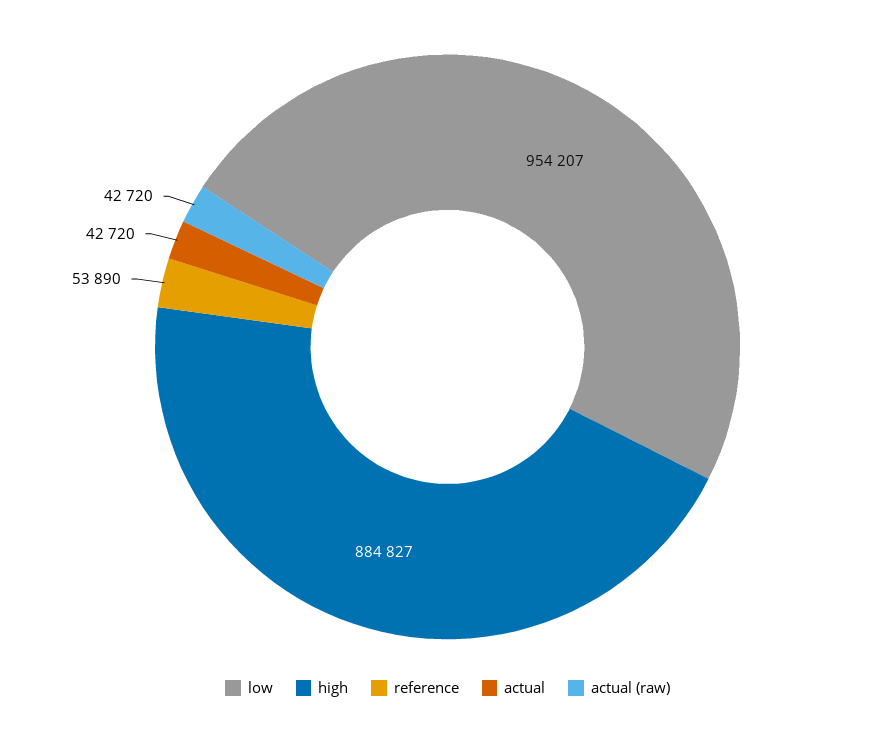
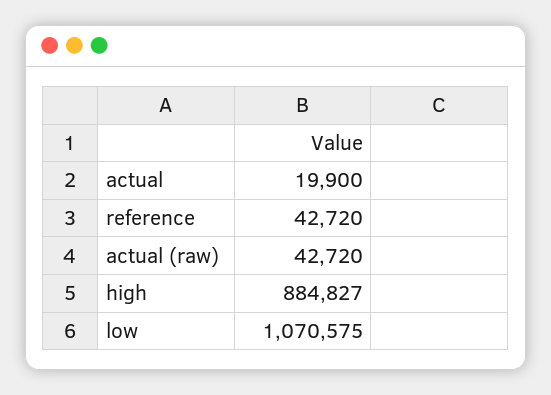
low: 954207 -> 1070575
reference: 53890 -> 42720
actual: 42720 -> 19900

